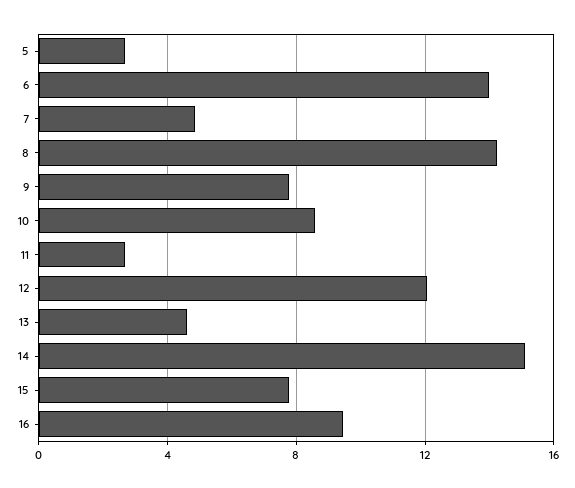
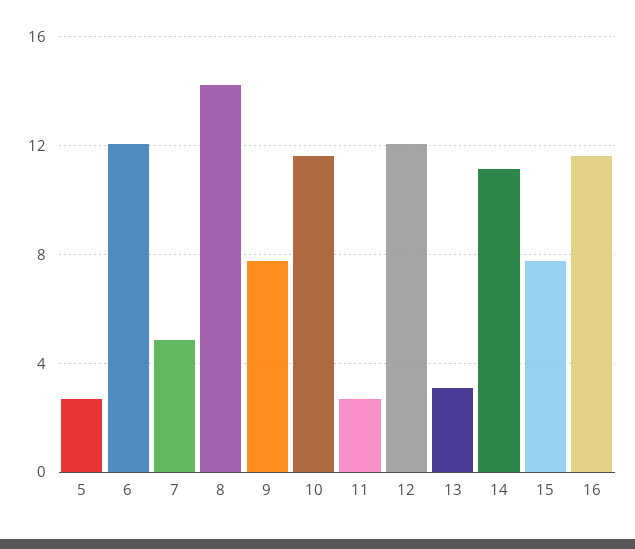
6: 14 -> 12
10: 8.5 -> 11.5
13: 4.5 -> 3
14: 15 -> 11
16: 9.5 -> 11.5

